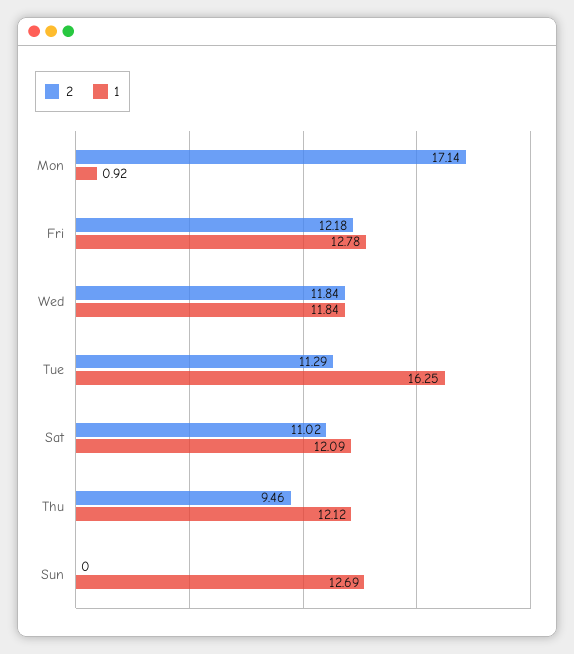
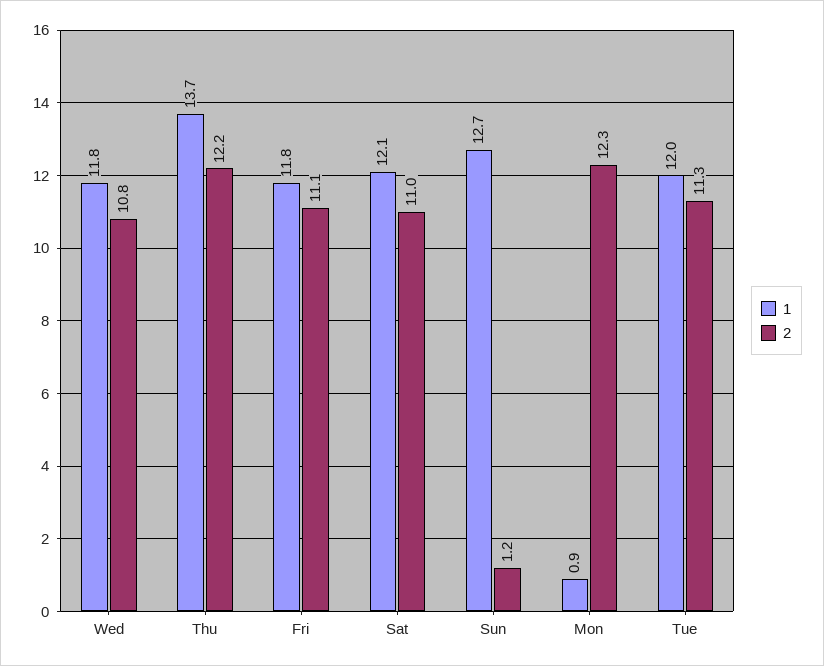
2, Mon: 17.14 -> 12.3
2, Fri: 12.18 -> 11.1
1, Fri: 12.78 -> 11.8
2, Wed: 11.84 -> 10.8
1, Tue: 16.25 -> 12
2, Thu: 9.46 -> 12.2
1, Thu: 12.12 -> 13.7
2, Sun: 0 -> 1.2

